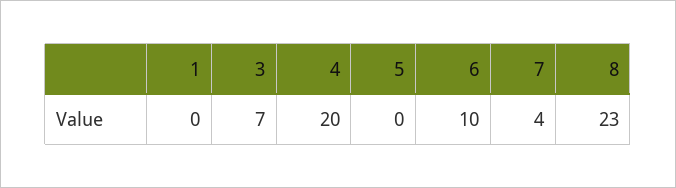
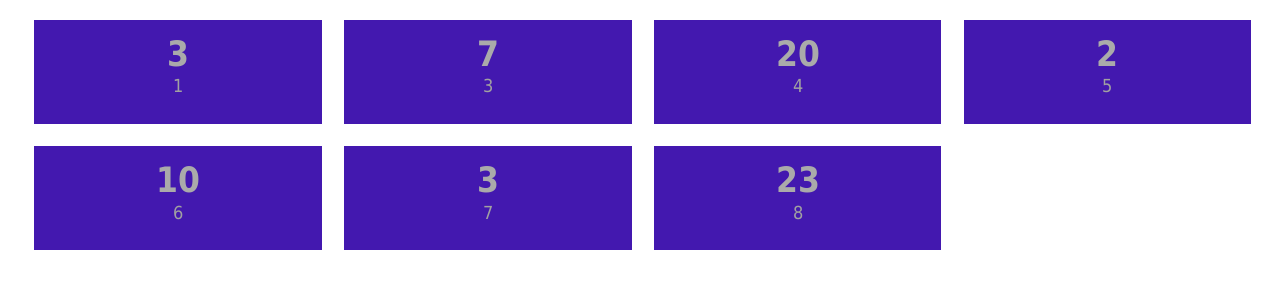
1: 0 -> 3
5: 0 -> 2
7: 4 -> 3

